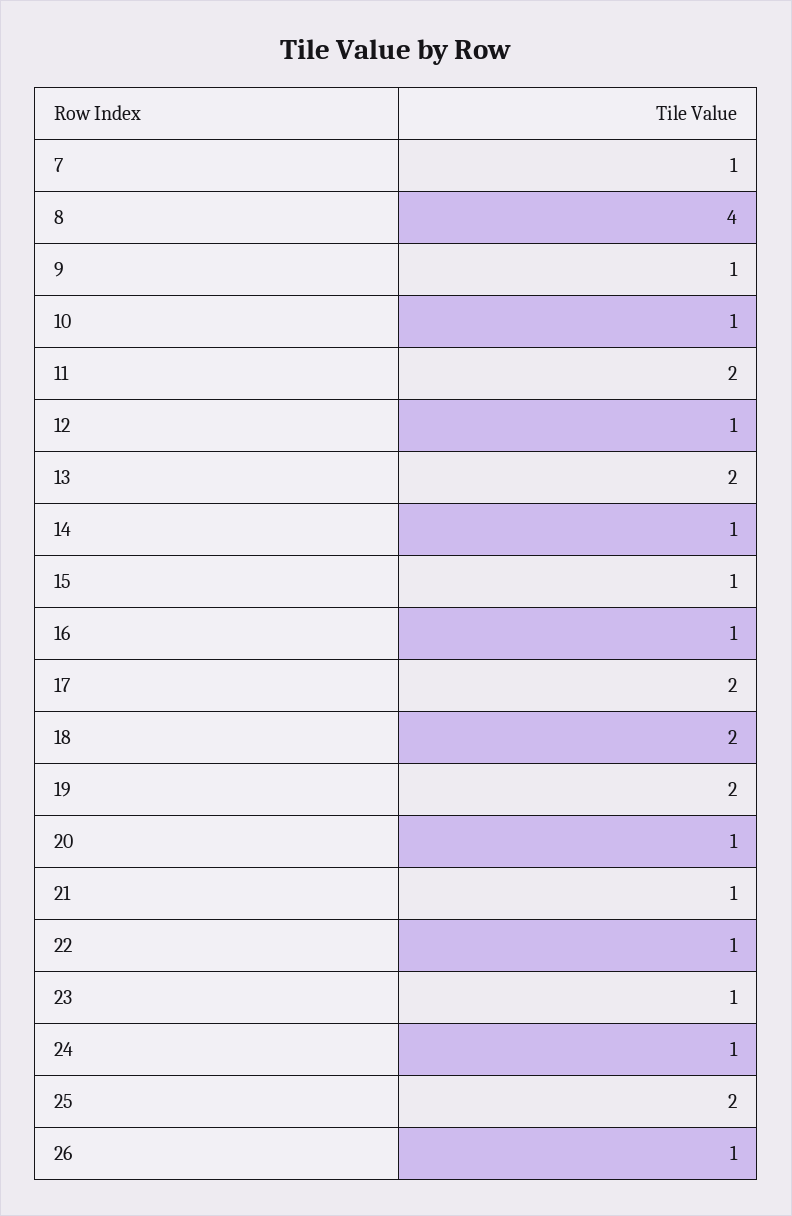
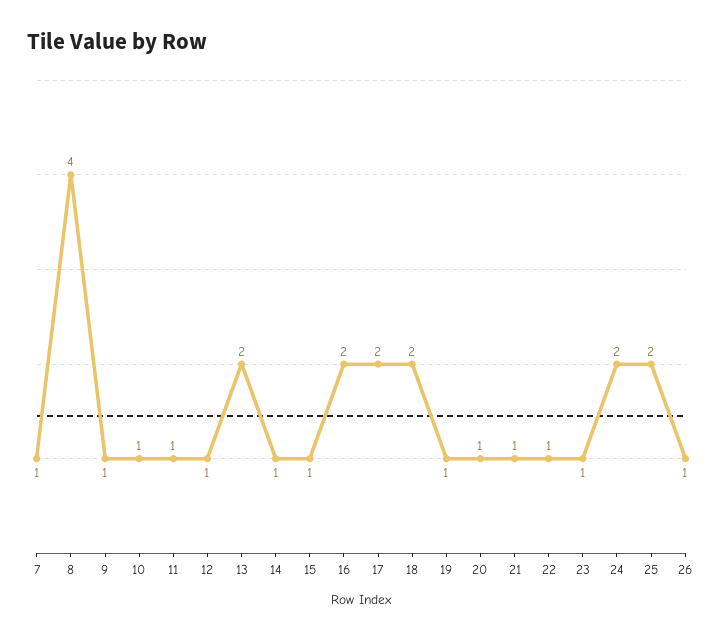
11: 2 -> 1
16: 1 -> 2
19: 2 -> 1
24: 1 -> 2

